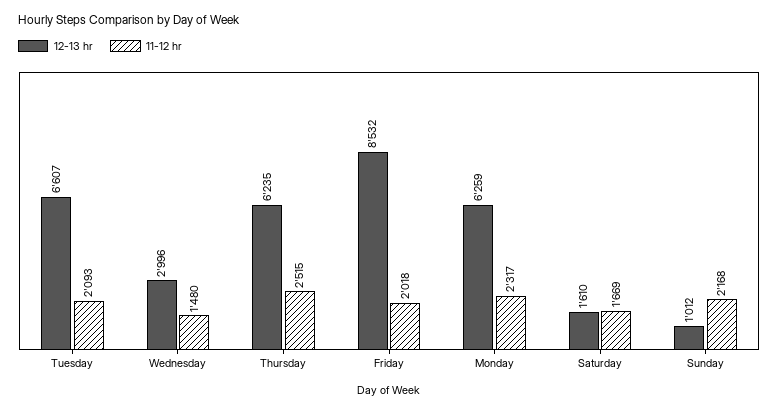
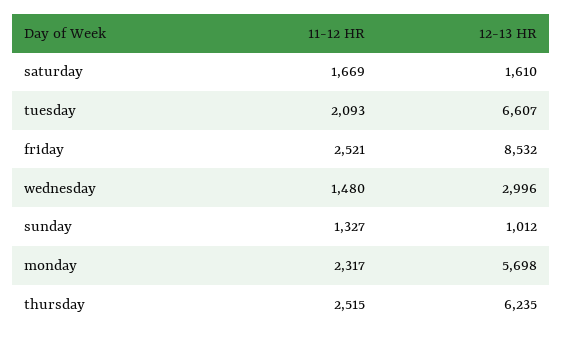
11-12 hr, Friday: 2018 -> 2521
12-13 hr, Monday: 6259 -> 5698
11-12 hr, Sunday: 2168 -> 1327

